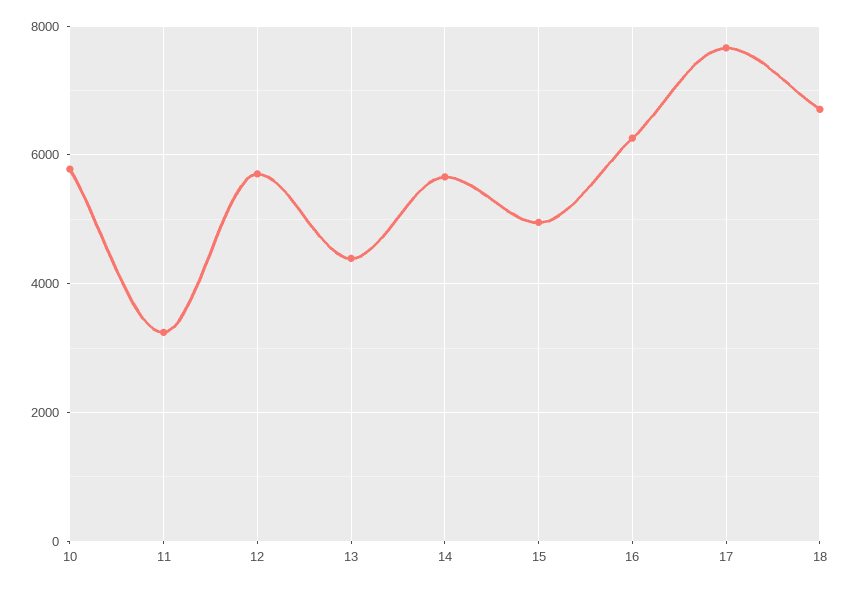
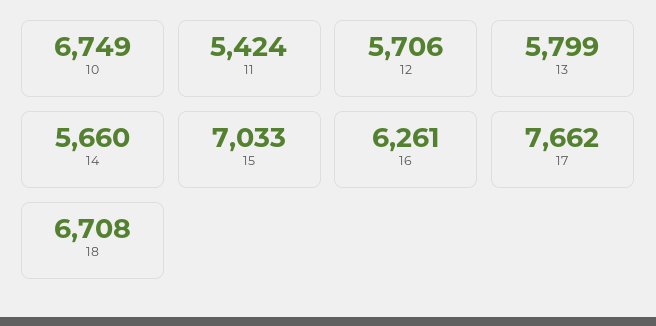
10: 5800 -> 6749
11: 3200 -> 5424
13: 4400 -> 5799
15: 5000 -> 7033

